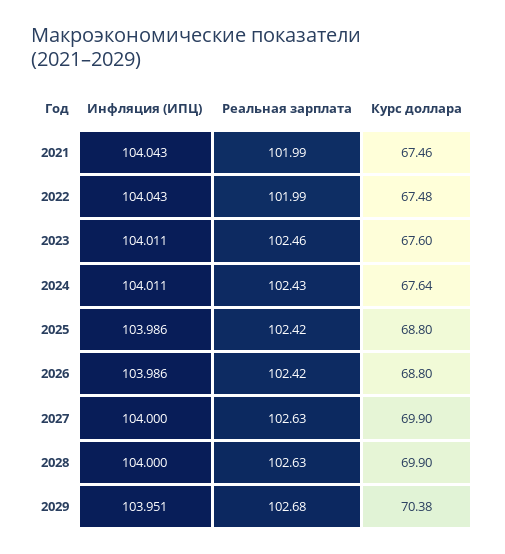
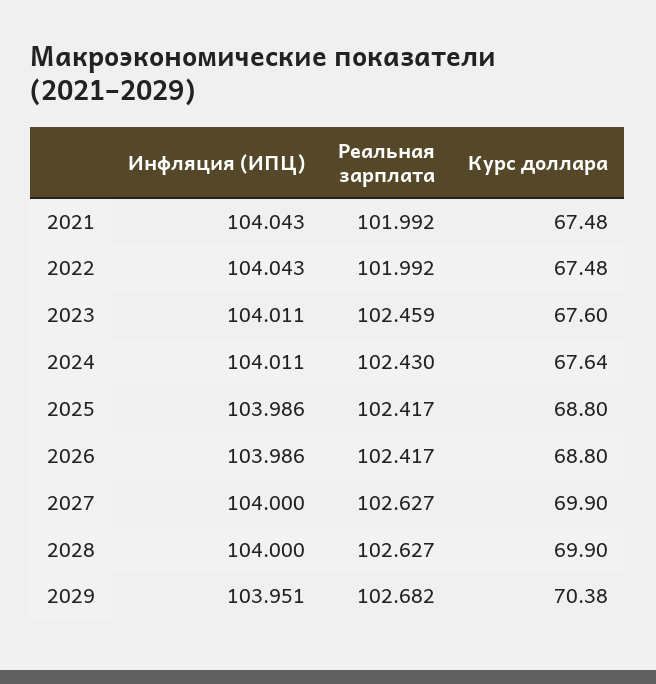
Курс доллара, 2021: 67.46 -> 67.48

